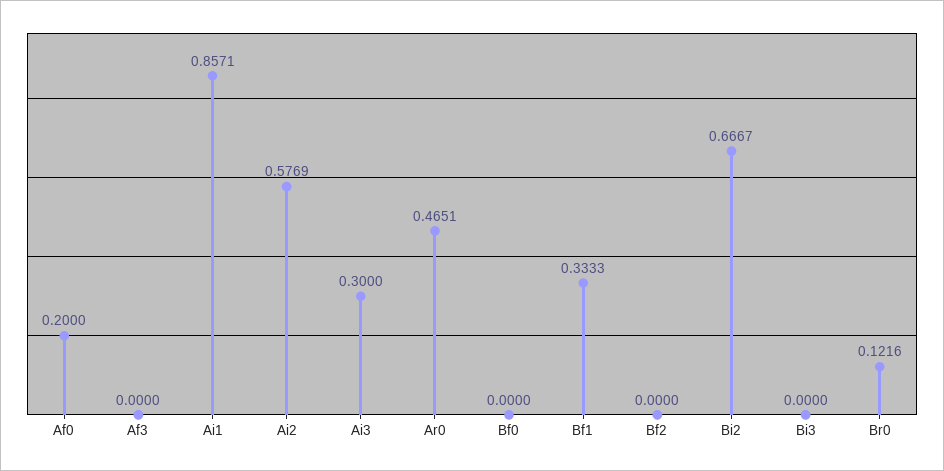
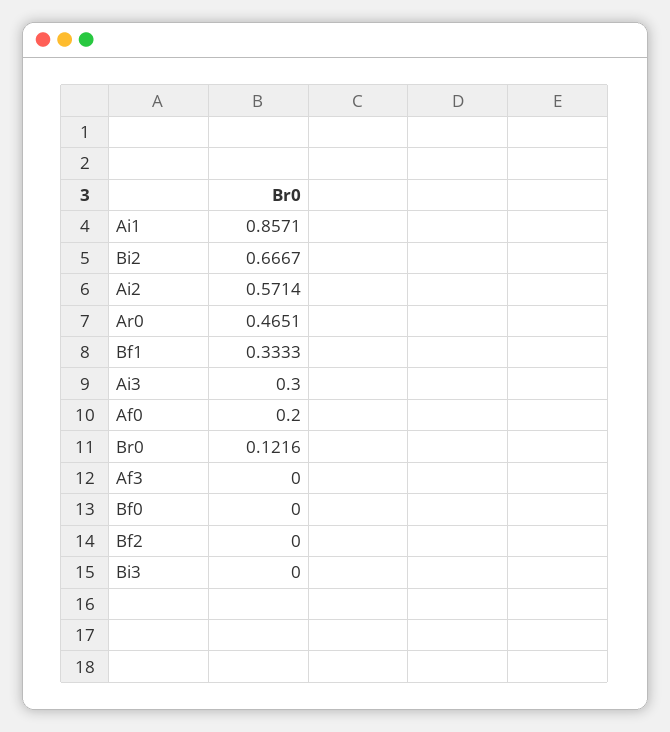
Ai2: 0.5769 -> 0.5714

